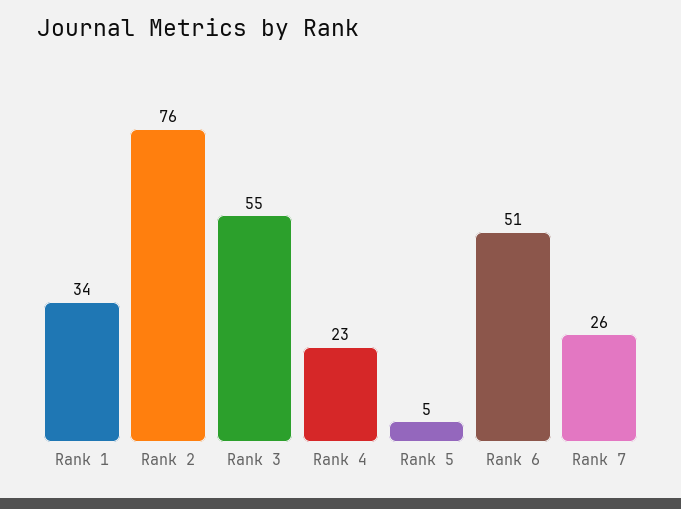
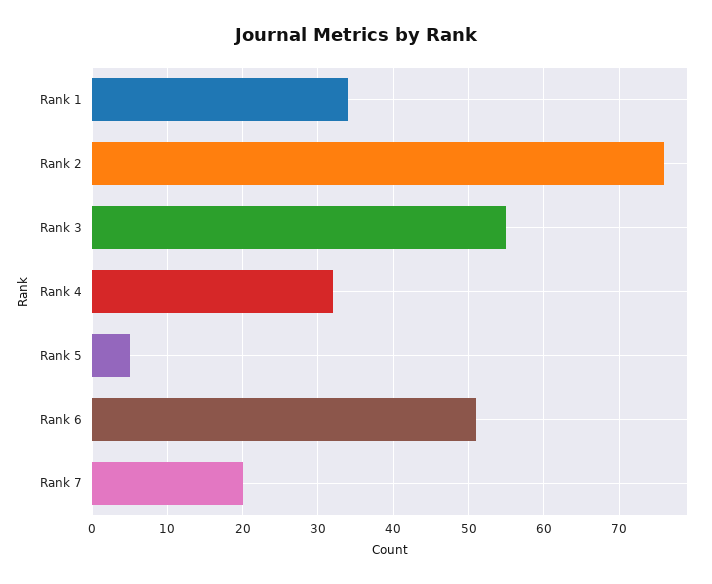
Rank 4: 23 -> 32
Rank 7: 26 -> 20

